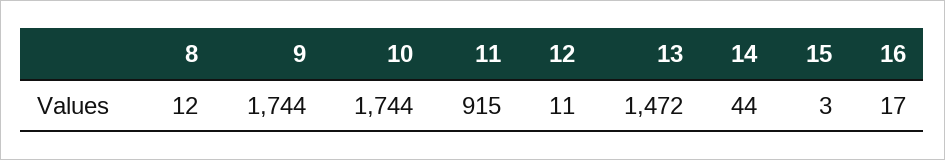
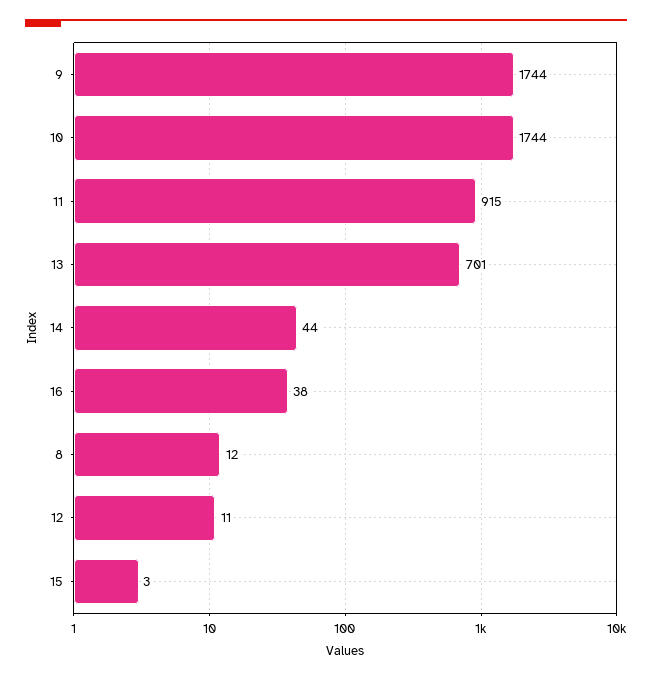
13: 1472 -> 701
16: 17 -> 38

